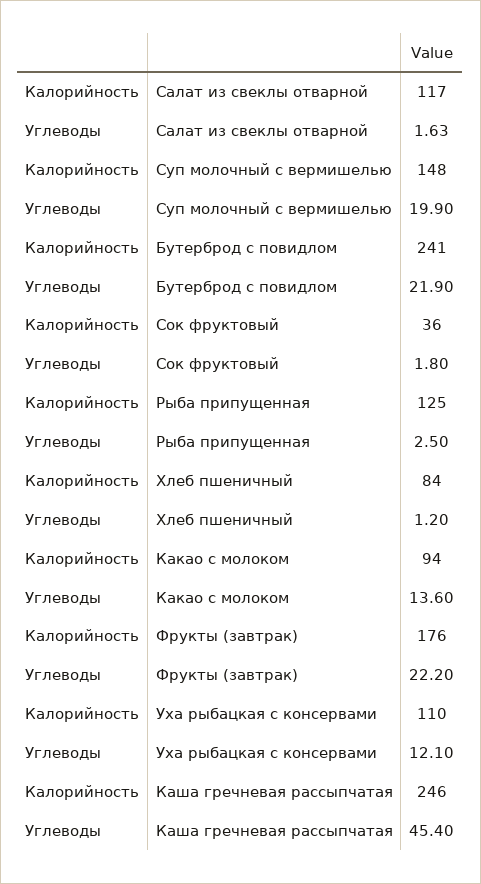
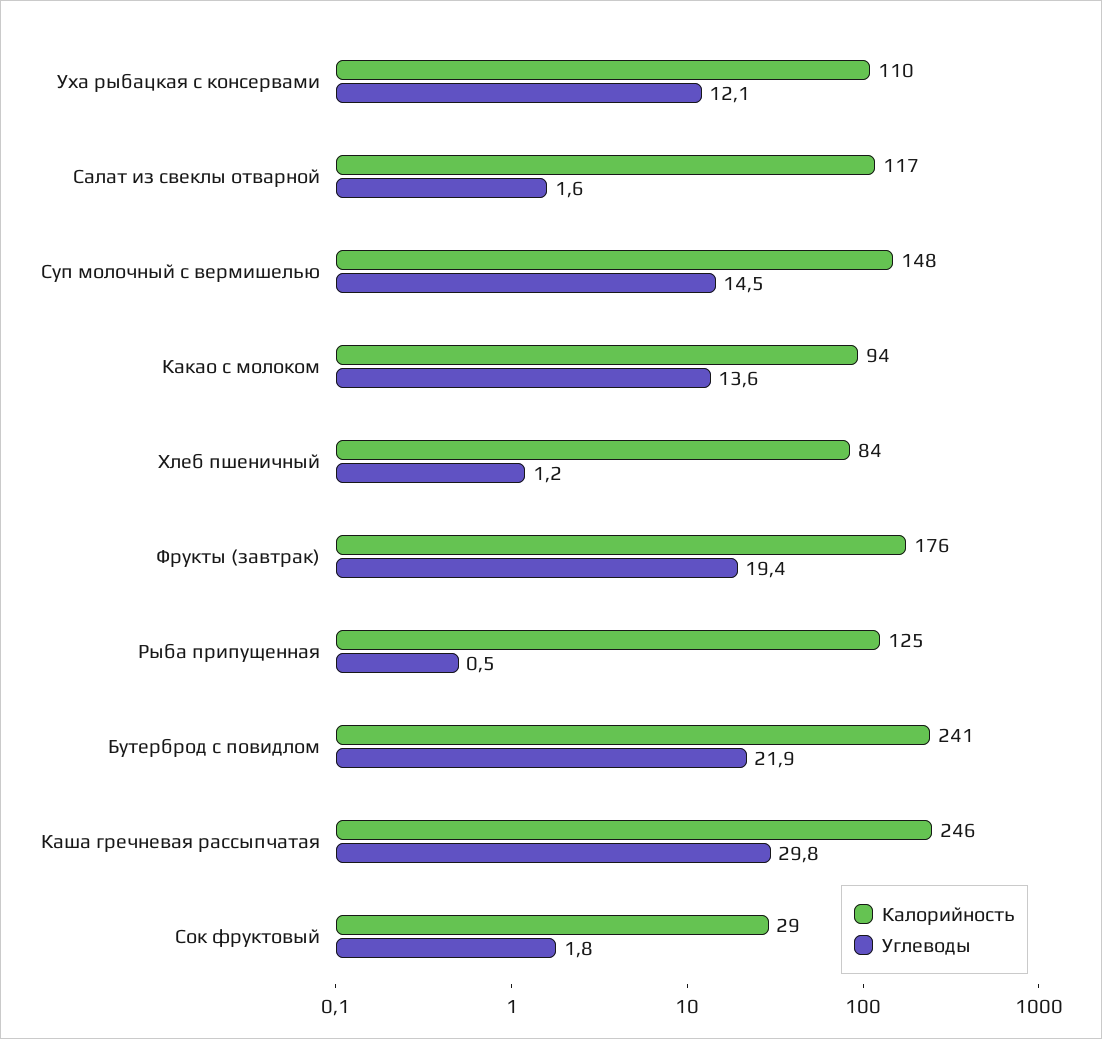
Углеводы, Суп молочный с вермишелью: 19.9 -> 14.5
Калорийность, Сок фруктовый: 36 -> 29
Углеводы, Рыба припущенная: 2.5 -> 0.5
Углеводы, Фрукты (завтрак): 22.2 -> 19.4
Углеводы, Каша гречневая рассыпчатая: 45.4 -> 29.8

